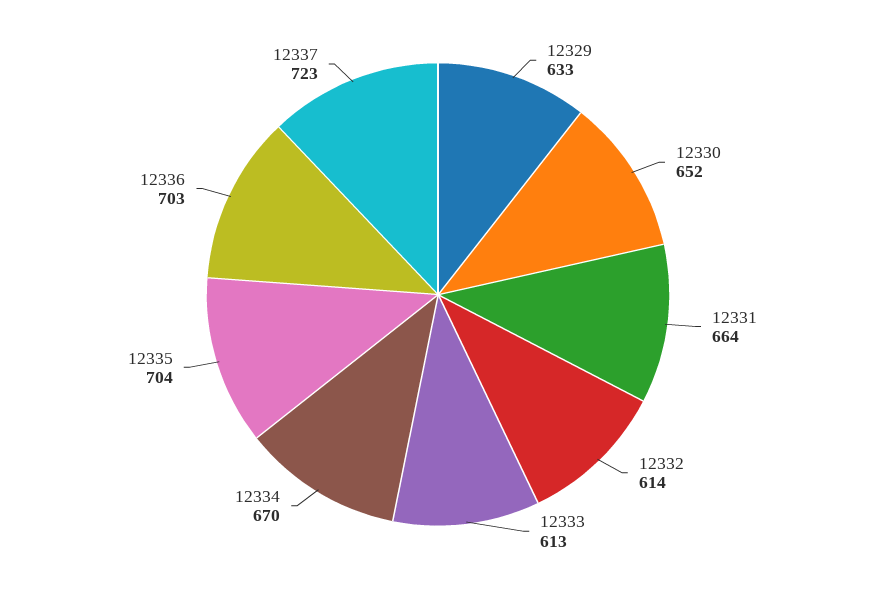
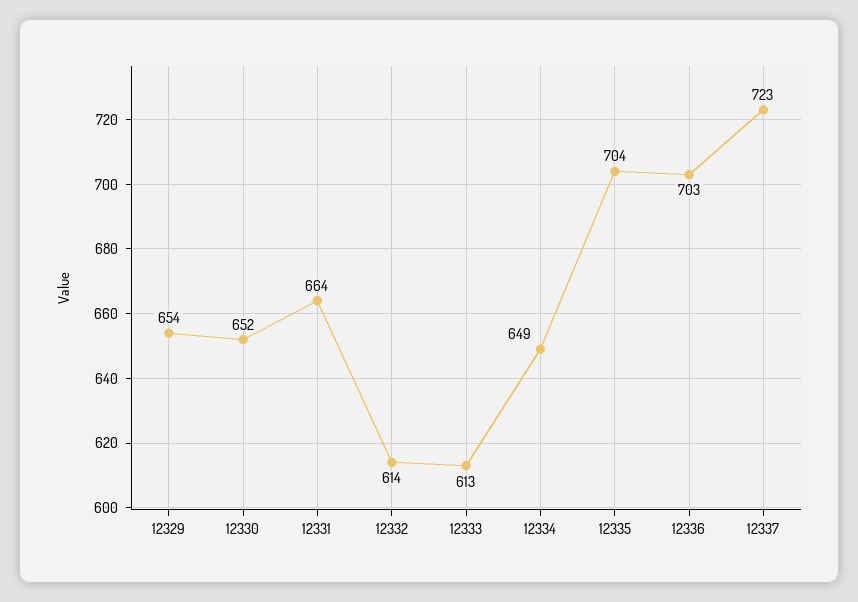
12329: 633 -> 654
12334: 670 -> 649

